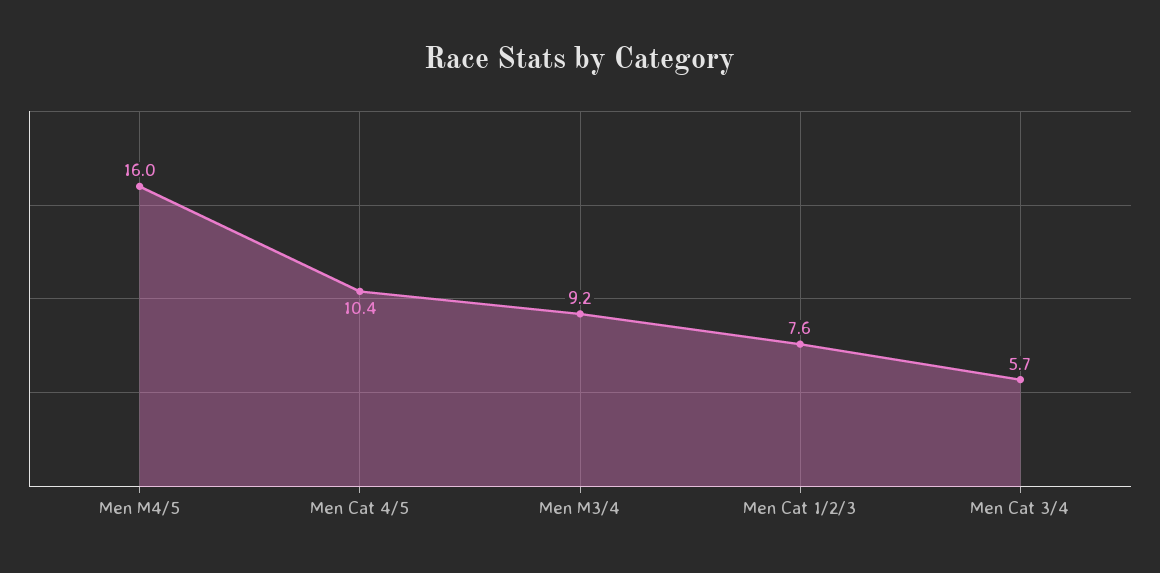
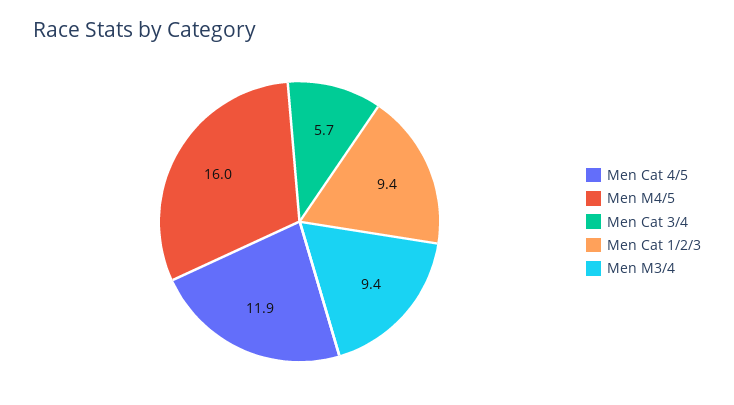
Men Cat 4/5: 10.4 -> 11.9
Men M3/4: 9.2 -> 9.4
Men Cat 1/2/3: 7.6 -> 9.4

